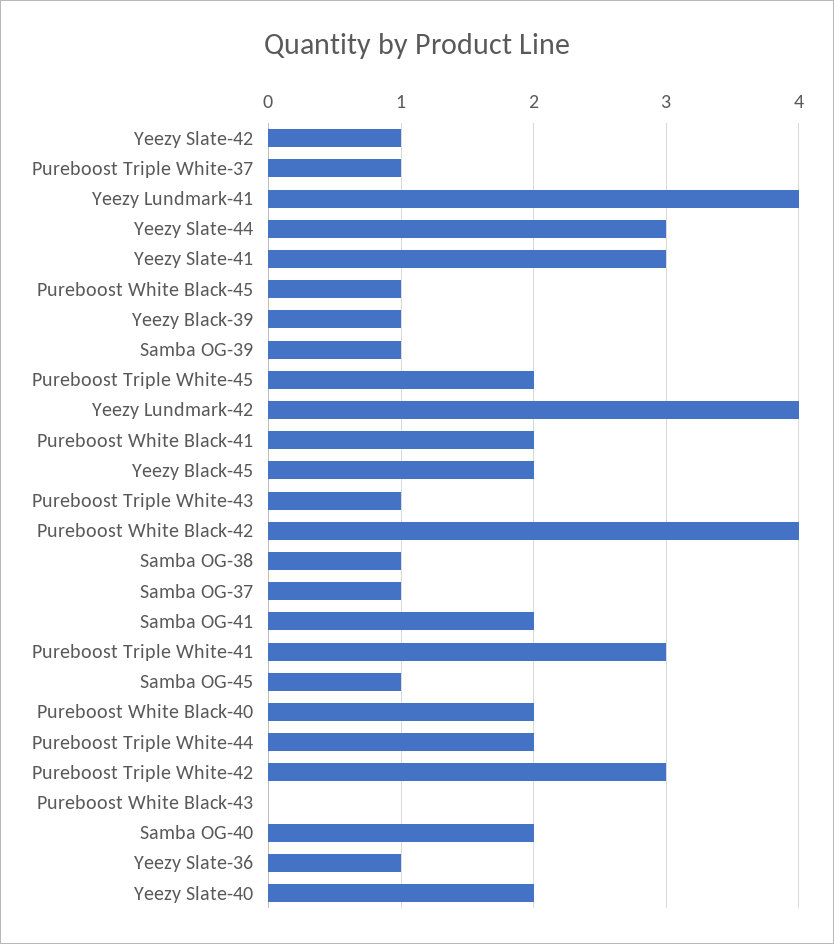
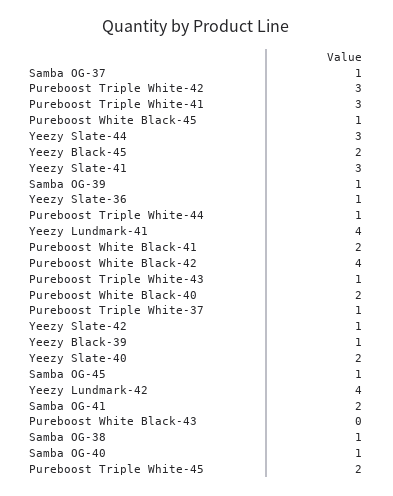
Pureboost Triple White-44: 2 -> 1
Samba OG-40: 2 -> 1

